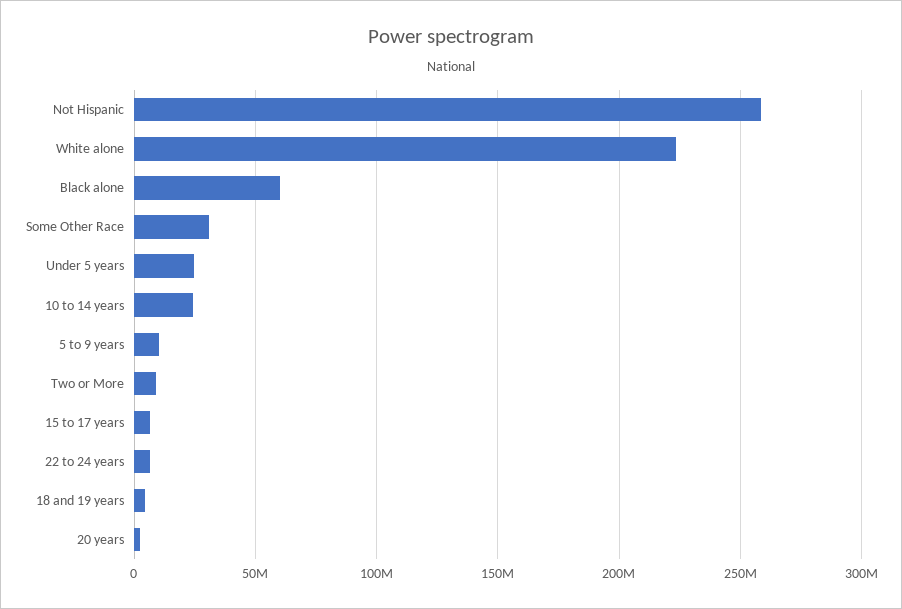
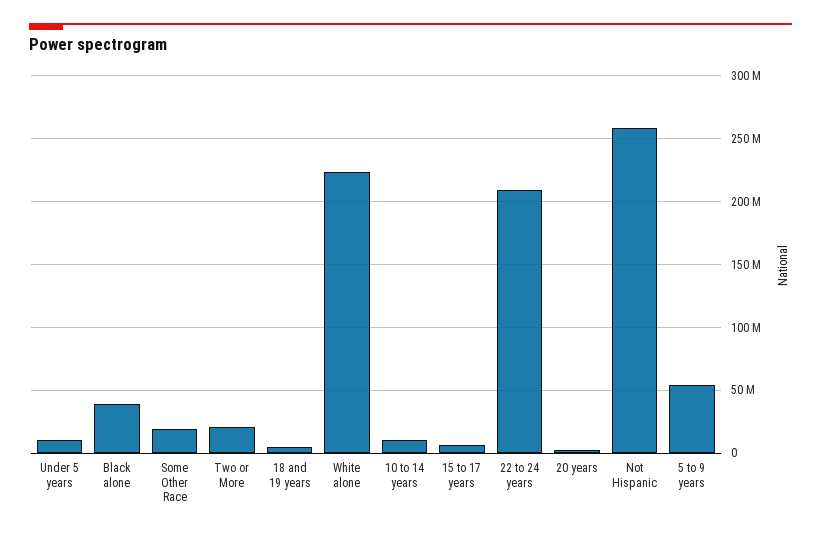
Black alone: 60000000 -> 40000000
Some Other Race: 30000000 -> 20000000
Under 5 years: 25000000 -> 10000000
10 to 14 years: 25000000 -> 10000000
5 to 9 years: 10000000 -> 55000000
Two or More: 10000000 -> 20000000
22 to 24 years: 5000000 -> 210000000

